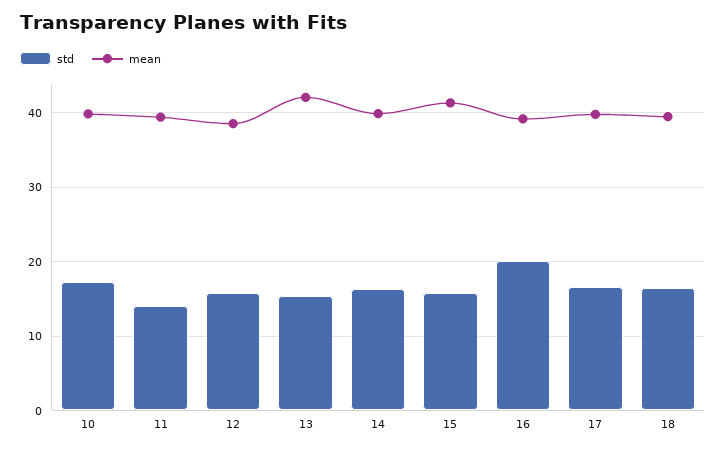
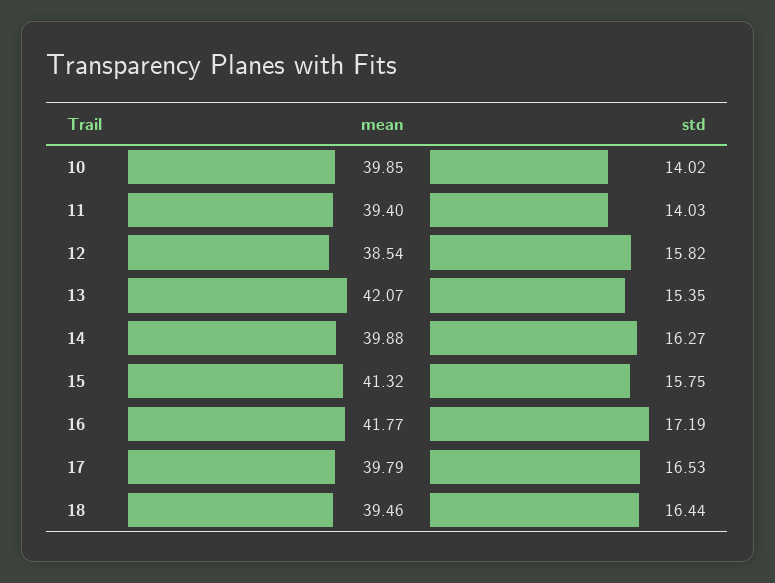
std, 10: 17 -> 14.02
std, 16: 20 -> 17.19
mean, 16: 39 -> 41.77

